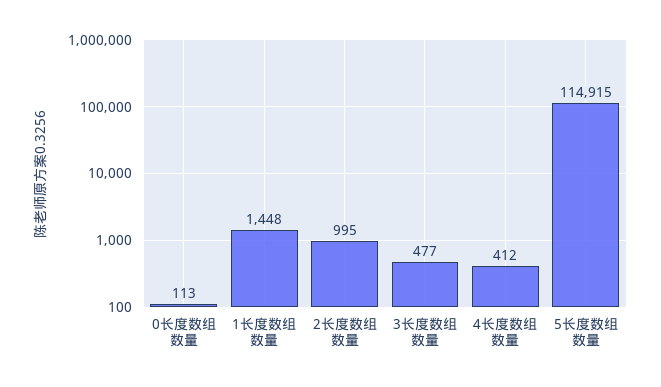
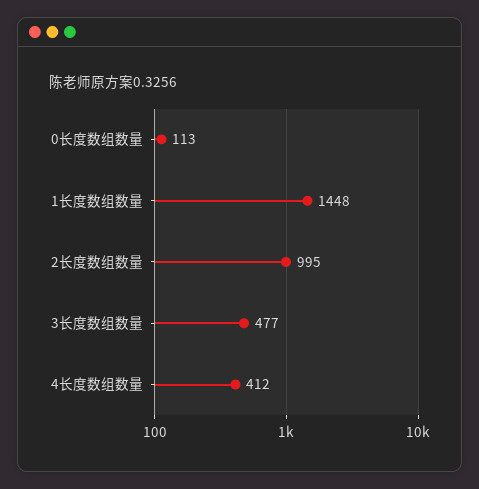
5长度数组数量: 114915 -> none

